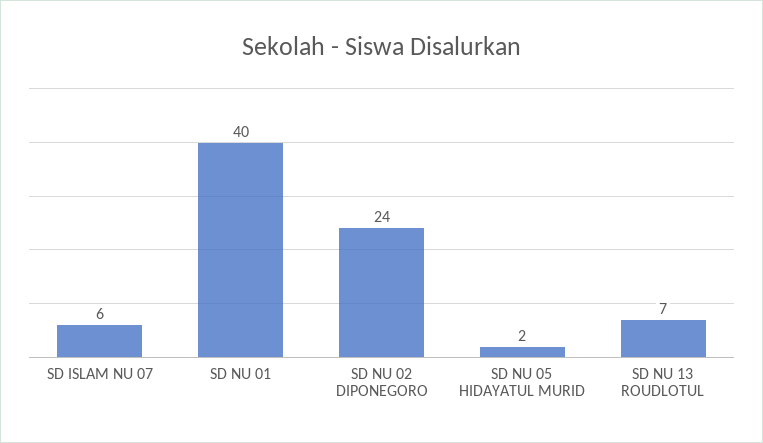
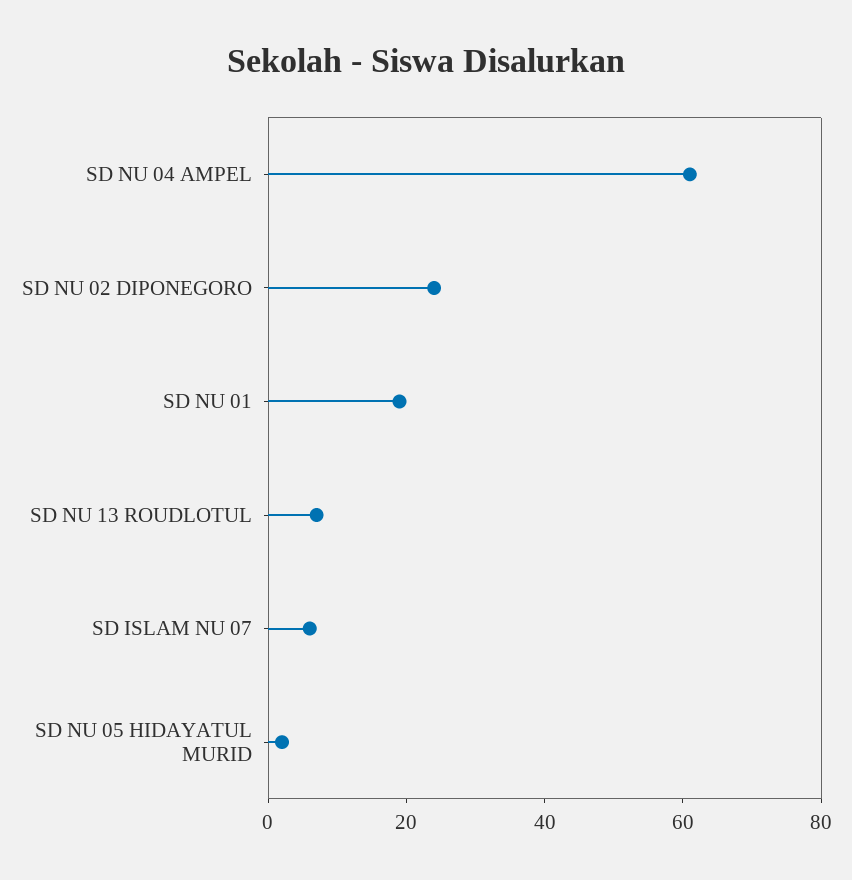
SD NU 01: 40 -> 20
SD NU 04 AMPEL: none -> 60

